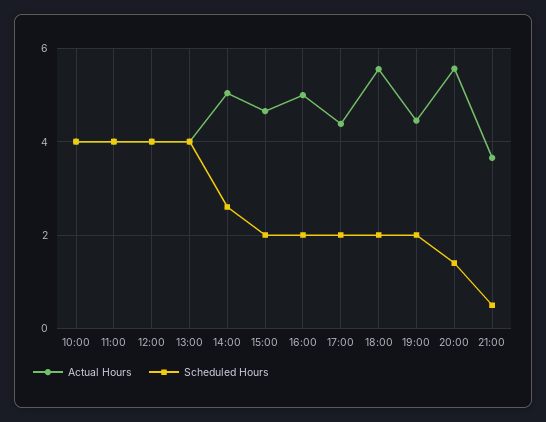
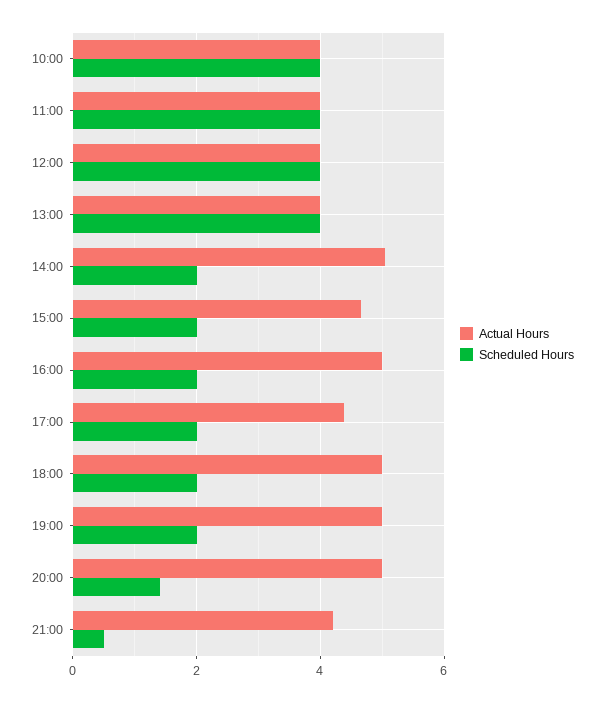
Scheduled Hours, 14:00: 2.6 -> 2
Actual Hours, 18:00: 5.6 -> 5
Actual Hours, 19:00: 4.4 -> 5
Actual Hours, 20:00: 5.6 -> 5
Actual Hours, 21:00: 3.6 -> 4.2

